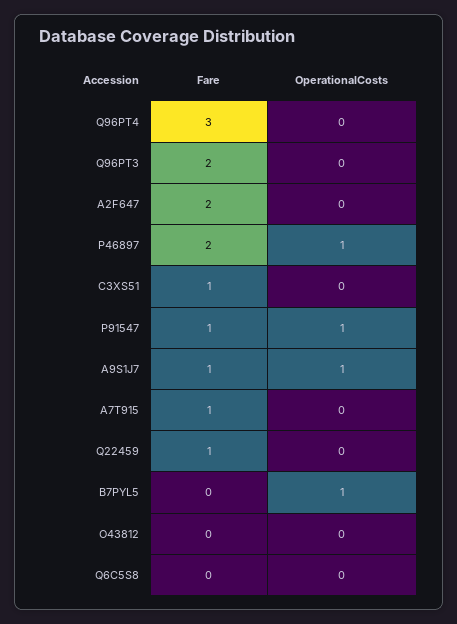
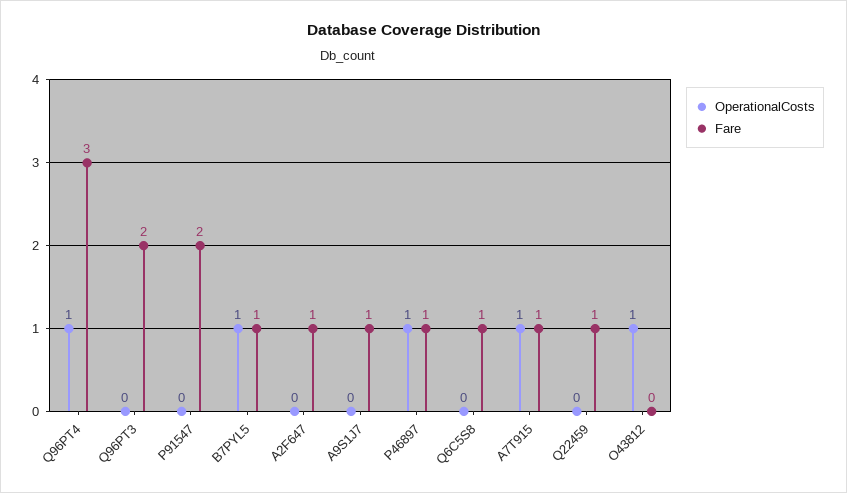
OperationalCosts, Q96PT4: 0 -> 1
Fare, A2F647: 2 -> 1
Fare, P46897: 2 -> 1
Fare, C3XS51: 1 -> none
OperationalCosts, C3XS51: 0 -> none
Fare, P91547: 1 -> 2
OperationalCosts, P91547: 1 -> 0
OperationalCosts, A9S1J7: 1 -> 0
OperationalCosts, A7T915: 0 -> 1
Fare, B7PYL5: 0 -> 1
OperationalCosts, O43812: 0 -> 1
Fare, Q6C5S8: 0 -> 1

